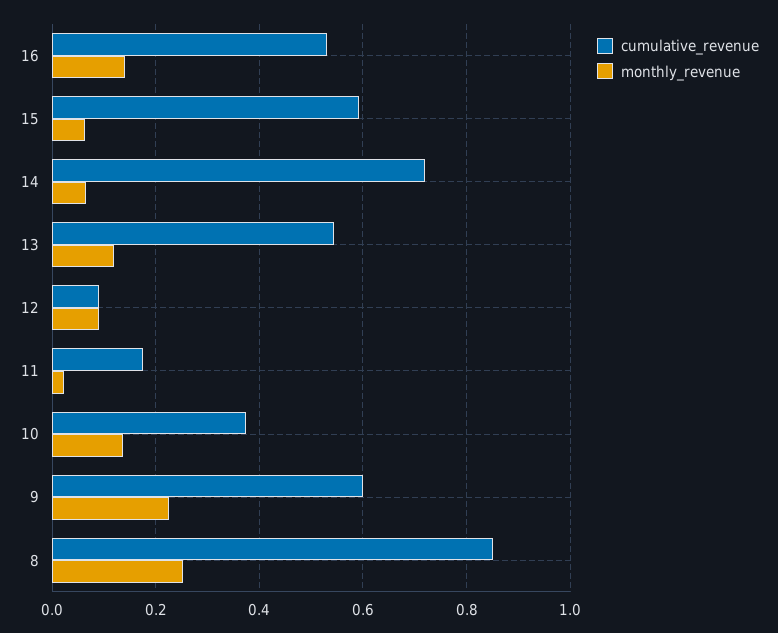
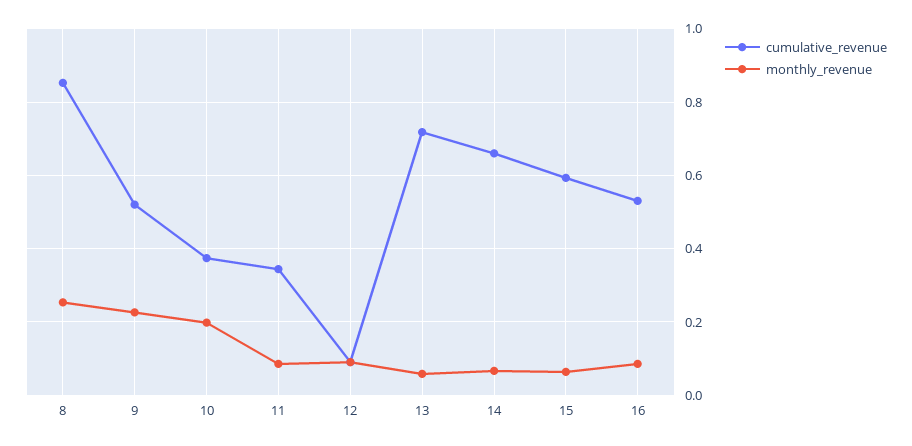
monthly_revenue, 16: 0.14 -> 0.08
cumulative_revenue, 14: 0.72 -> 0.66
cumulative_revenue, 13: 0.54 -> 0.72
monthly_revenue, 13: 0.12 -> 0.06
cumulative_revenue, 11: 0.18 -> 0.34
monthly_revenue, 11: 0.02 -> 0.08
monthly_revenue, 10: 0.14 -> 0.2
cumulative_revenue, 9: 0.6 -> 0.52

